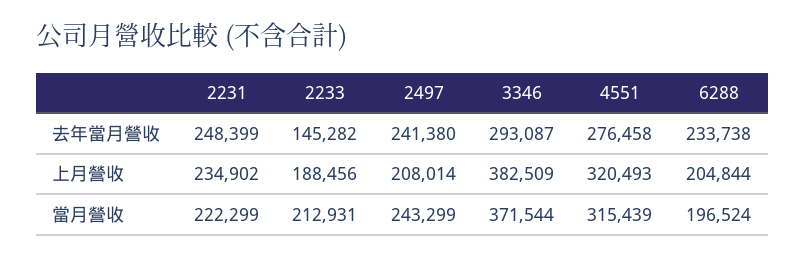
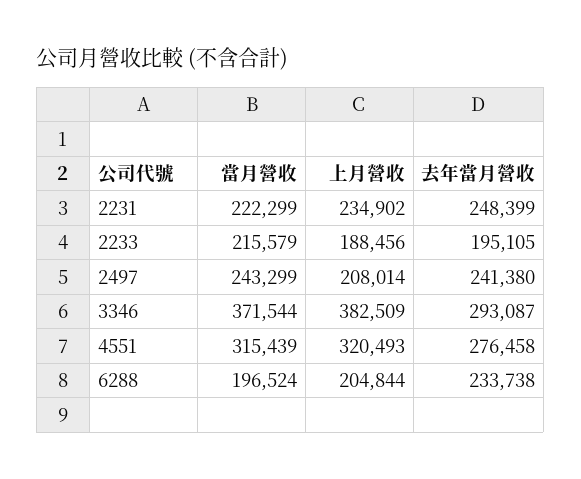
2233, 去年當月營收: 145282 -> 195105
2233, 當月營收: 212931 -> 215579

